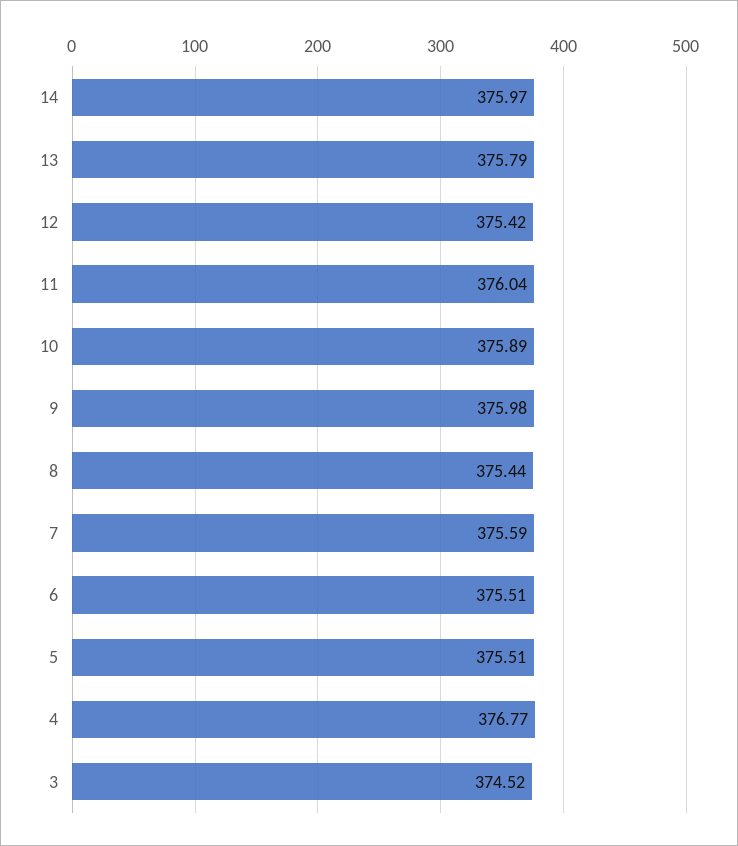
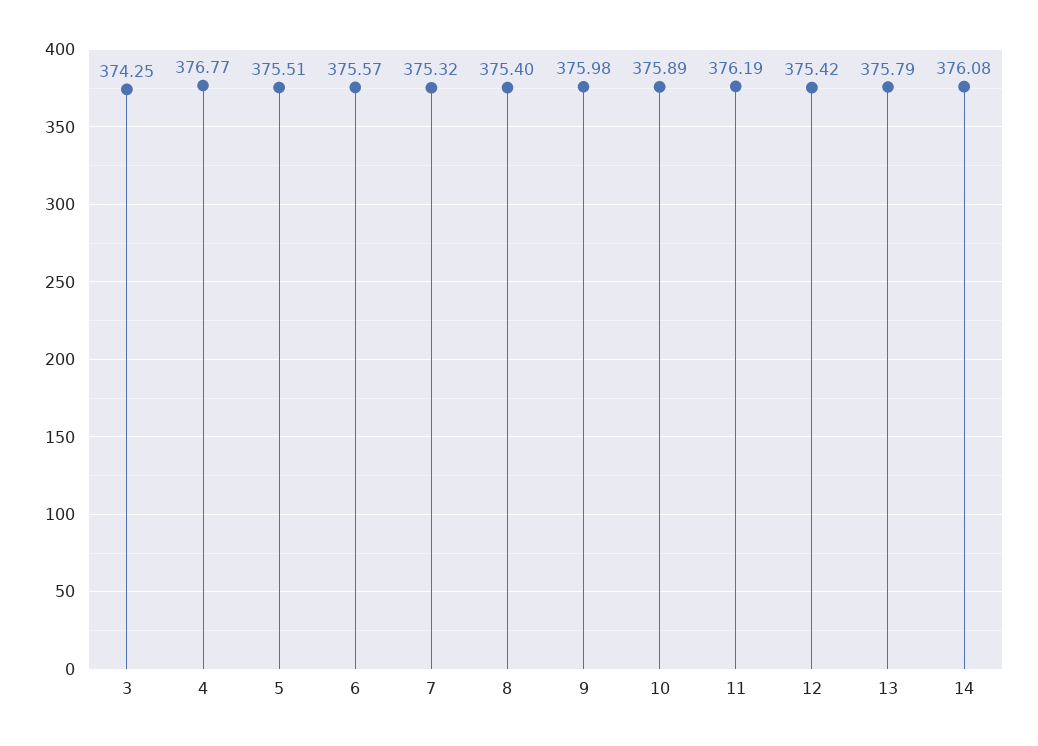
14: 375.97 -> 376.08
11: 376.04 -> 376.19
8: 375.44 -> 375.4
7: 375.59 -> 375.32
6: 375.51 -> 375.57
3: 374.52 -> 374.25

